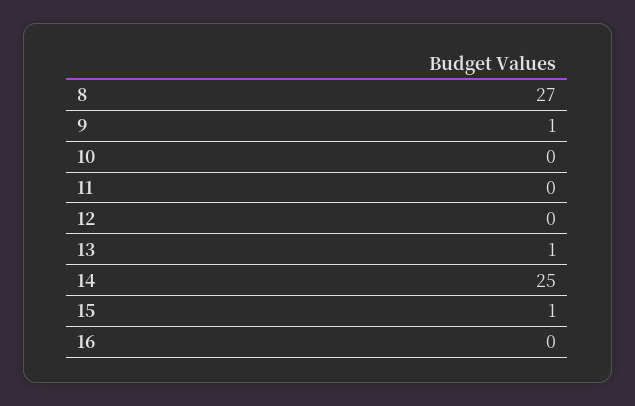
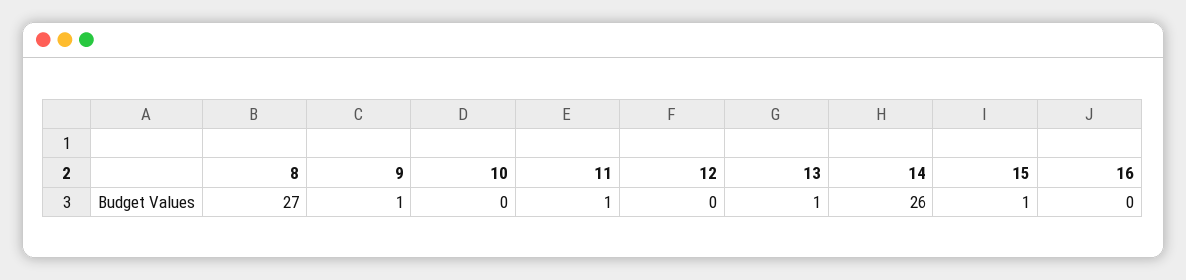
11: 0 -> 1
14: 25 -> 26

